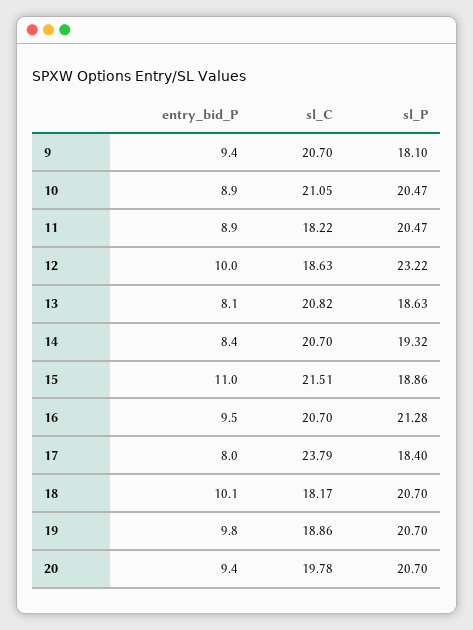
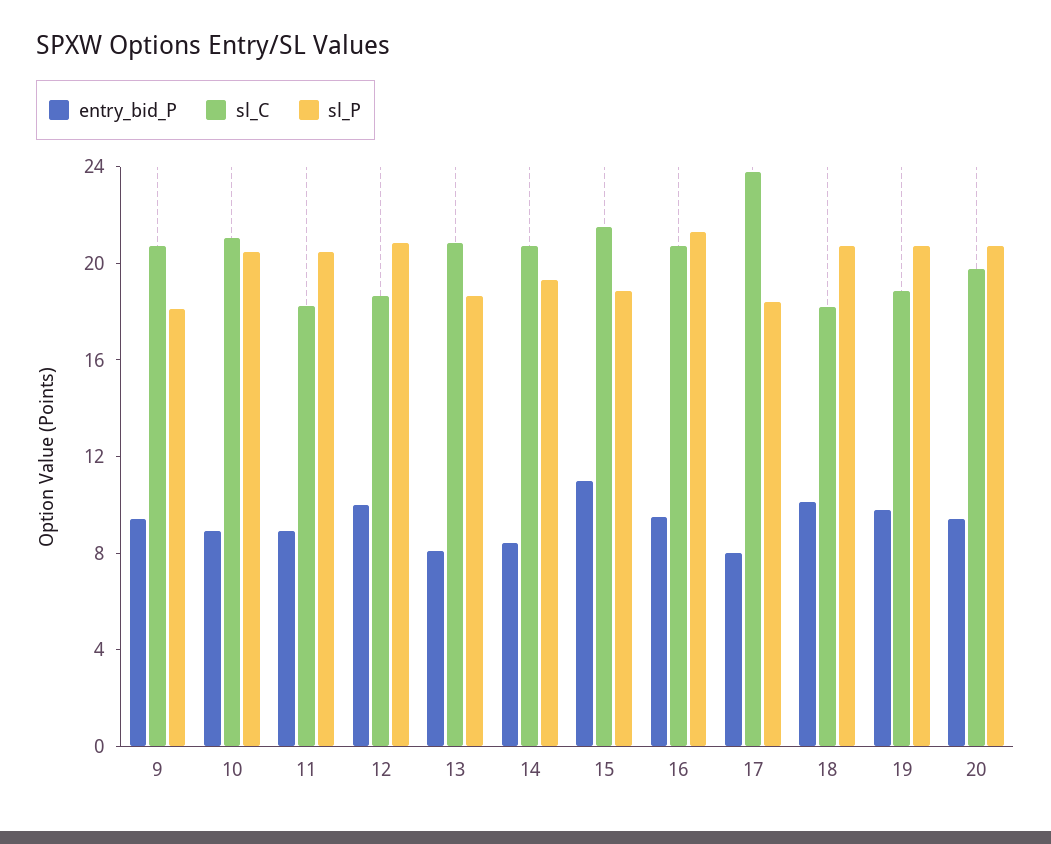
sl_P, 12: 23.22 -> 21

